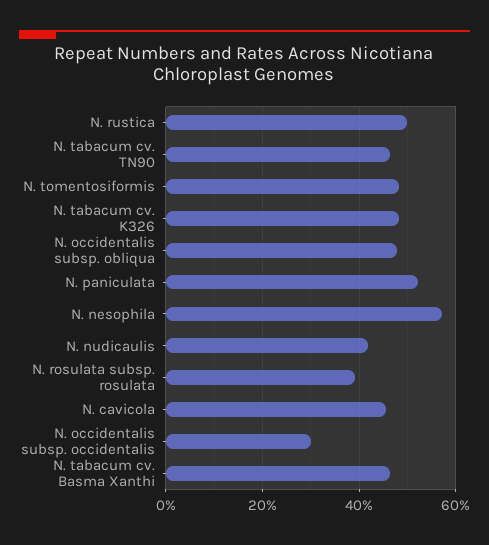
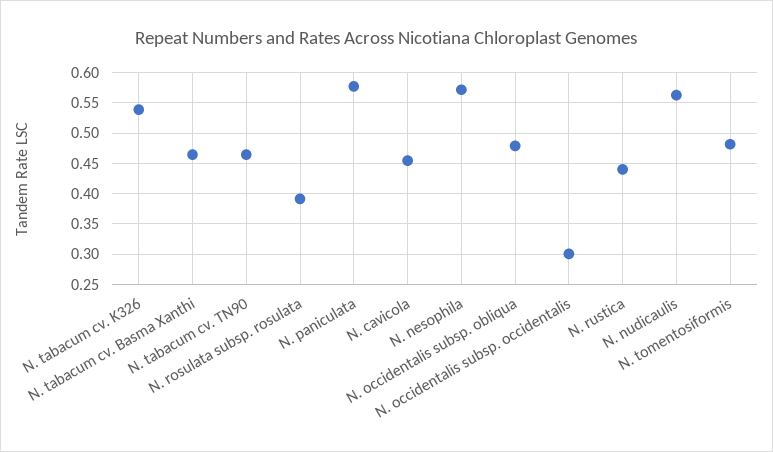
N. rustica: 0.5 -> 0.44
N. tabacum cv. K326: 0.48 -> 0.54
N. paniculata: 0.52 -> 0.58
N. nudicaulis: 0.42 -> 0.56

